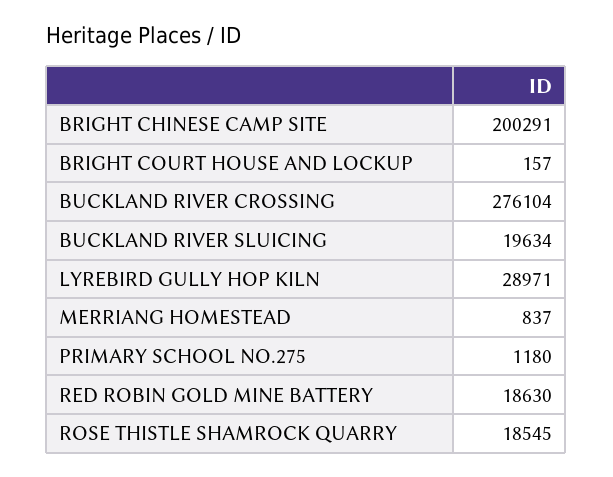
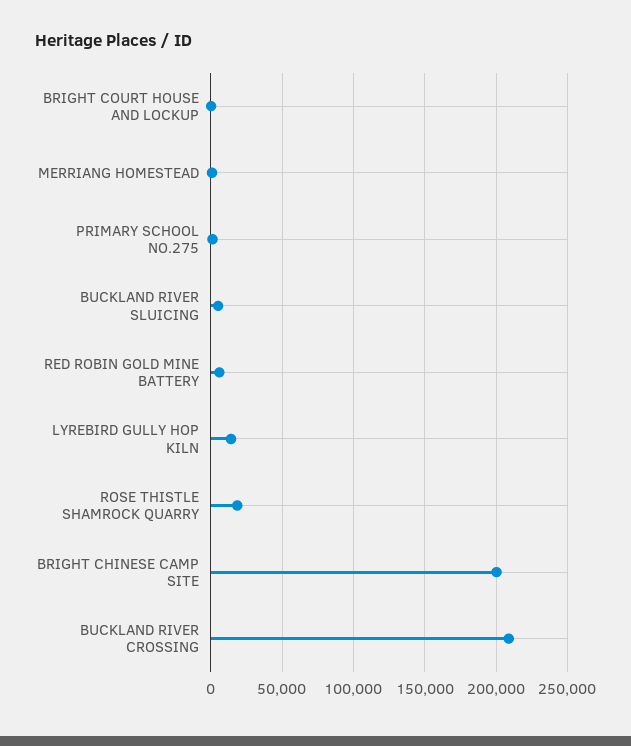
BUCKLAND RIVER CROSSING: 276104 -> 210000
BUCKLAND RIVER SLUICING: 19634 -> 5000
LYREBIRD GULLY HOP KILN: 28971 -> 15000
RED ROBIN GOLD MINE BATTERY: 18630 -> 5000

